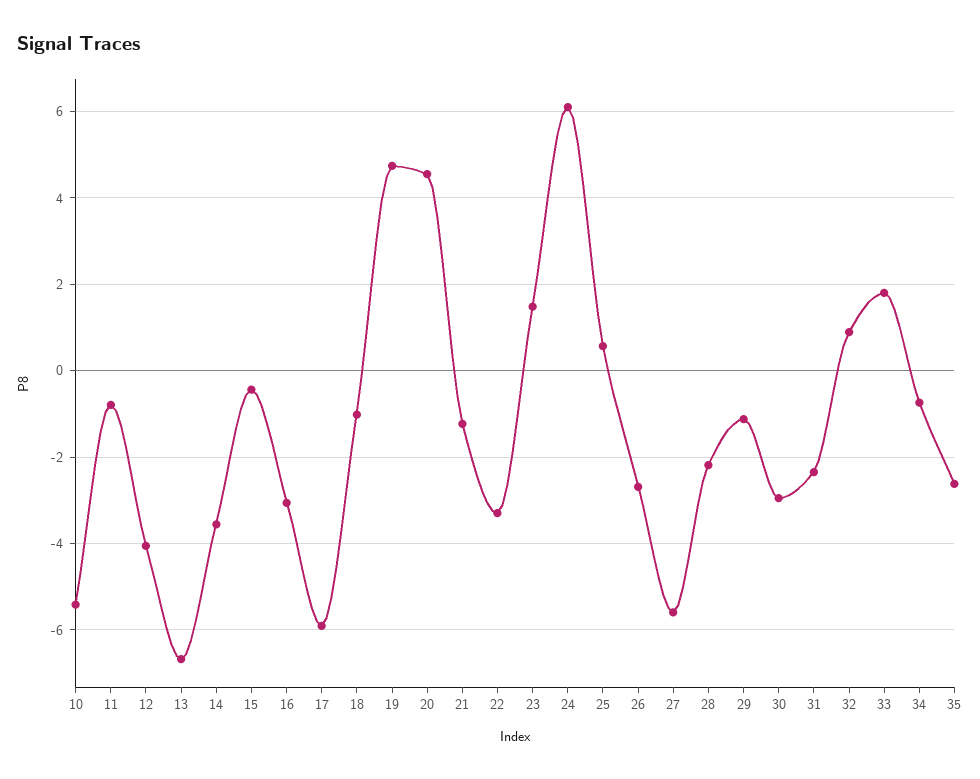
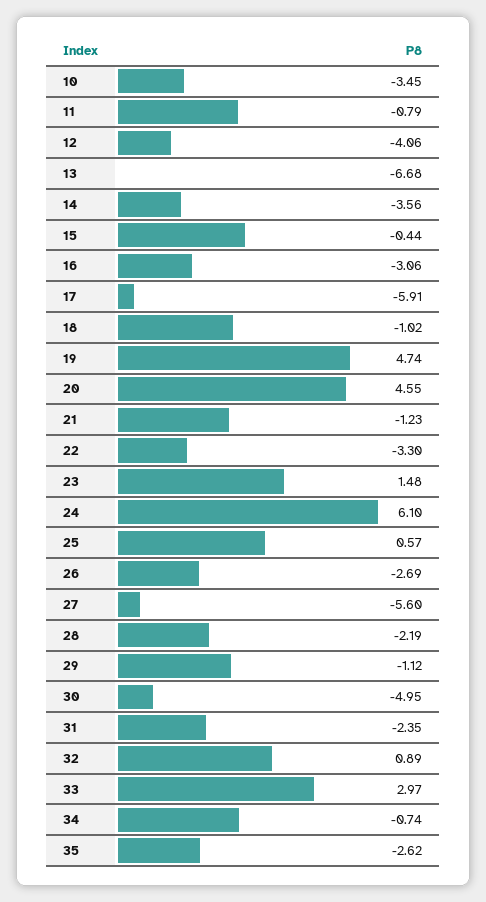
10: -5.4 -> -3.45
30: -3 -> -4.95
33: 1.8 -> 2.97

